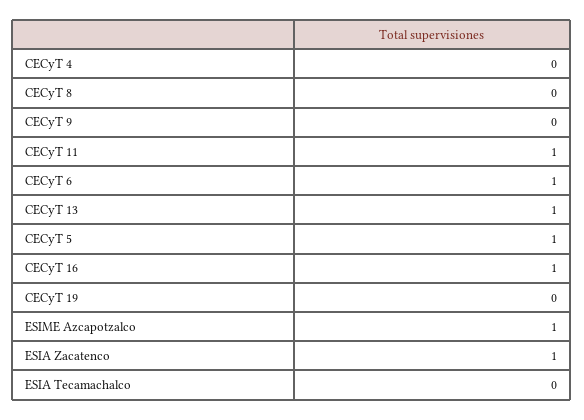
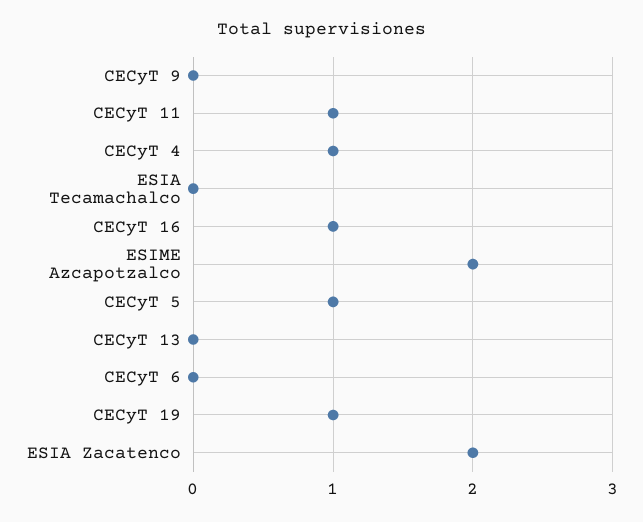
CECyT 4: 0 -> 1
CECyT 8: 0 -> none
CECyT 6: 1 -> 0
CECyT 13: 1 -> 0
CECyT 19: 0 -> 1
ESIME Azcapotzalco: 1 -> 2
ESIA Zacatenco: 1 -> 2

